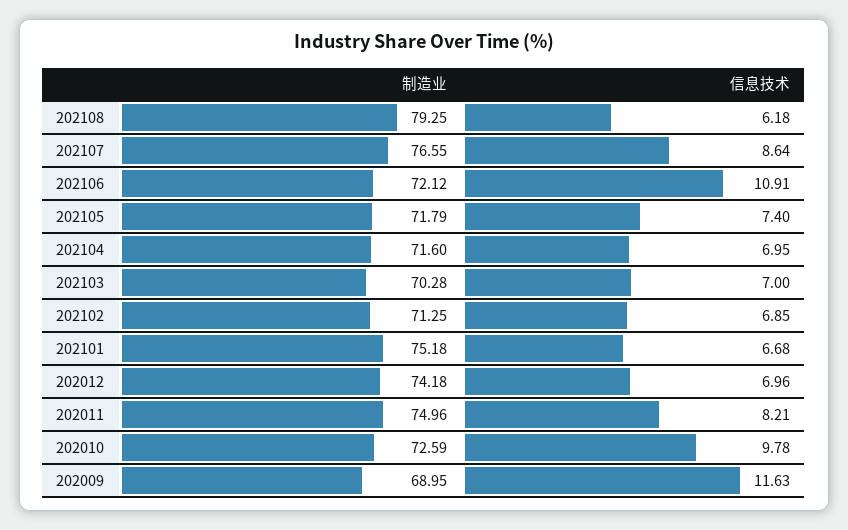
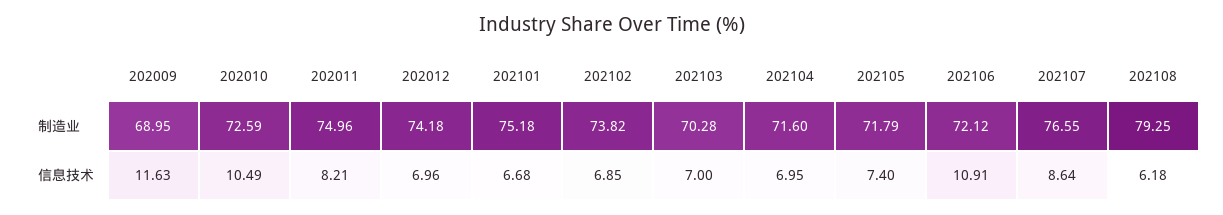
制造业, 202102: 71.25 -> 73.82
信息技术, 202010: 9.78 -> 10.49

